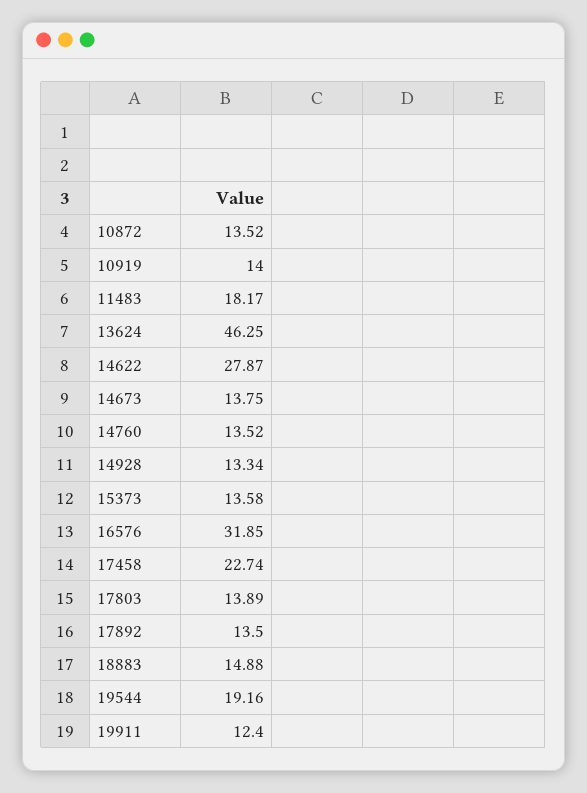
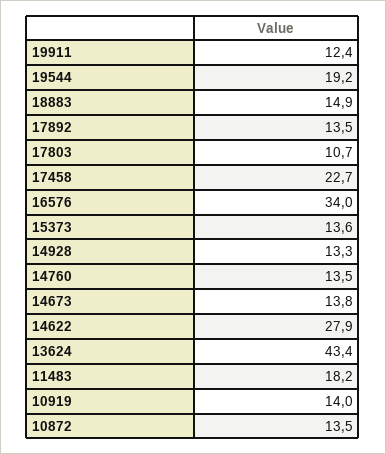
13624: 46.25 -> 43.4
16576: 31.85 -> 34
17803: 13.89 -> 10.7

